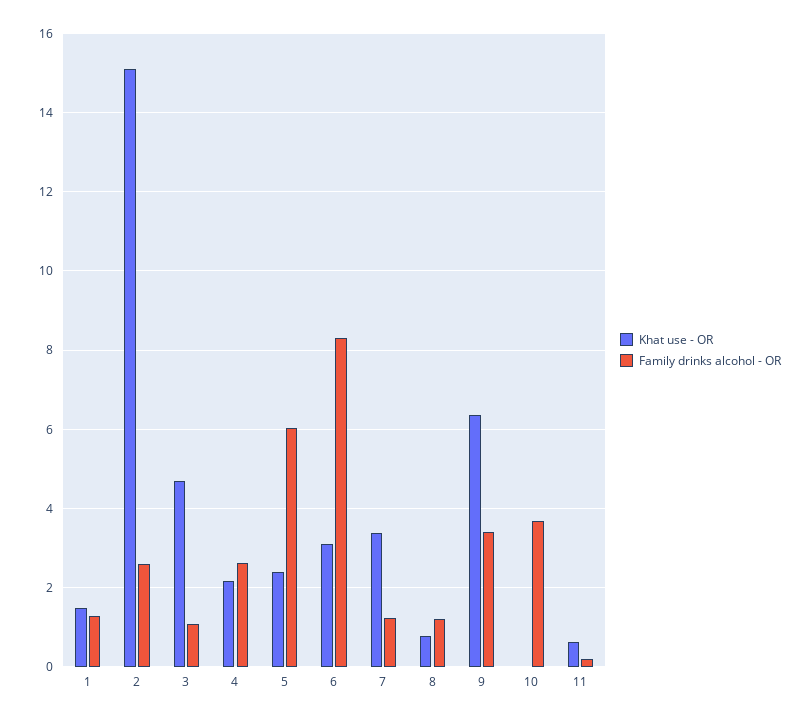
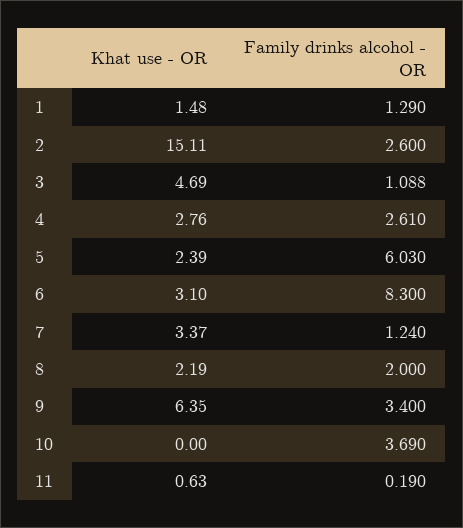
Khat use - OR, 4: 2.2 -> 2.76
Khat use - OR, 8: 0.8 -> 2.19
Family drinks alcohol - OR, 8: 1.2 -> 2

